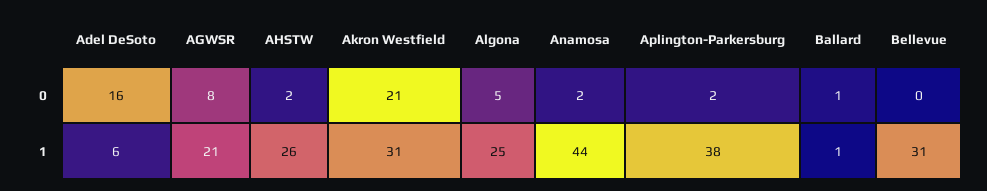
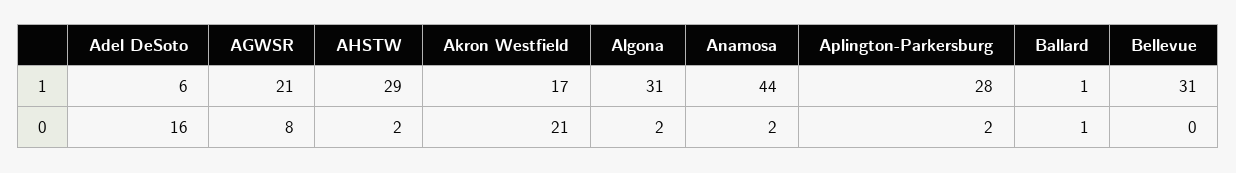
Algona, 0: 5 -> 2
AHSTW, 1: 26 -> 29
Akron Westfield, 1: 31 -> 17
Algona, 1: 25 -> 31
Aplington-Parkersburg, 1: 38 -> 28

